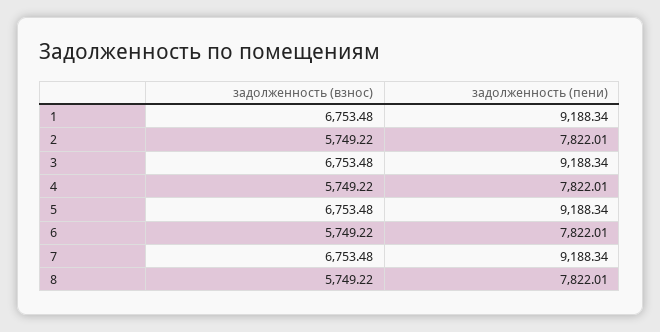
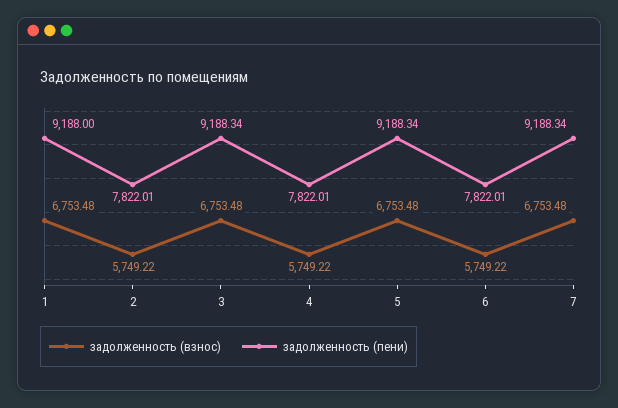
задолженность (пени), 1: 9188.34 -> 9188
задолженность (взнос), 8: 5749.22 -> none
задолженность (пени), 8: 7822.01 -> none

